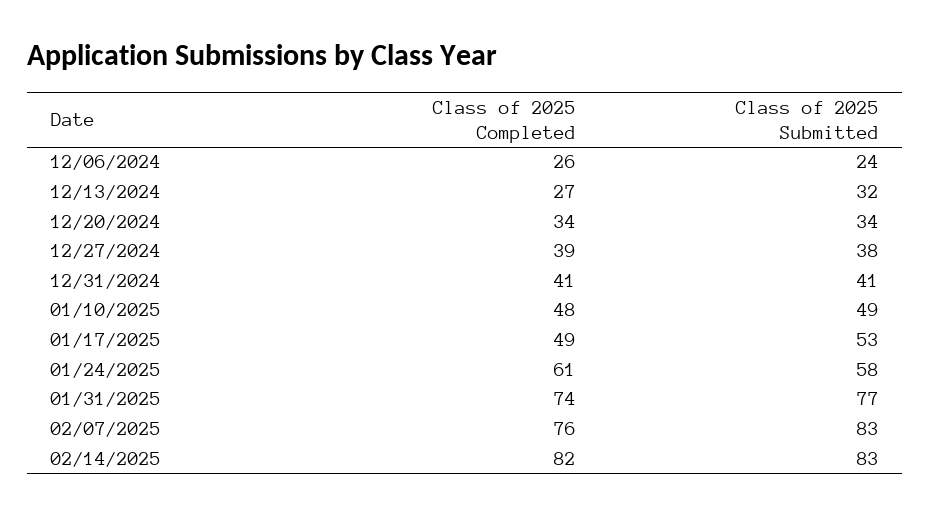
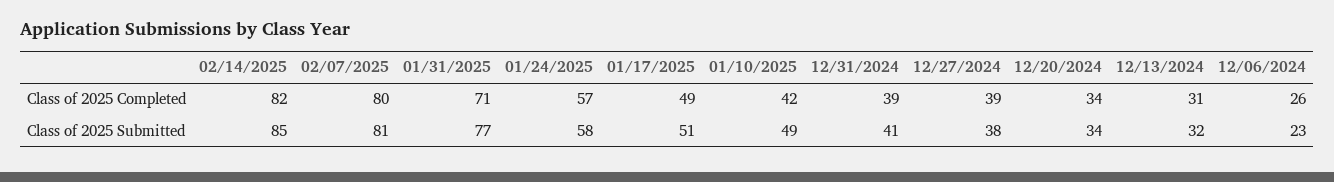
Class of 2025 Submitted, 12/06/2024: 24 -> 23
Class of 2025 Completed, 12/13/2024: 27 -> 31
Class of 2025 Completed, 12/31/2024: 41 -> 39
Class of 2025 Completed, 01/10/2025: 48 -> 42
Class of 2025 Submitted, 01/17/2025: 53 -> 51
Class of 2025 Completed, 01/24/2025: 61 -> 57
Class of 2025 Completed, 01/31/2025: 74 -> 71
Class of 2025 Completed, 02/07/2025: 76 -> 80
Class of 2025 Submitted, 02/07/2025: 83 -> 81
Class of 2025 Submitted, 02/14/2025: 83 -> 85

